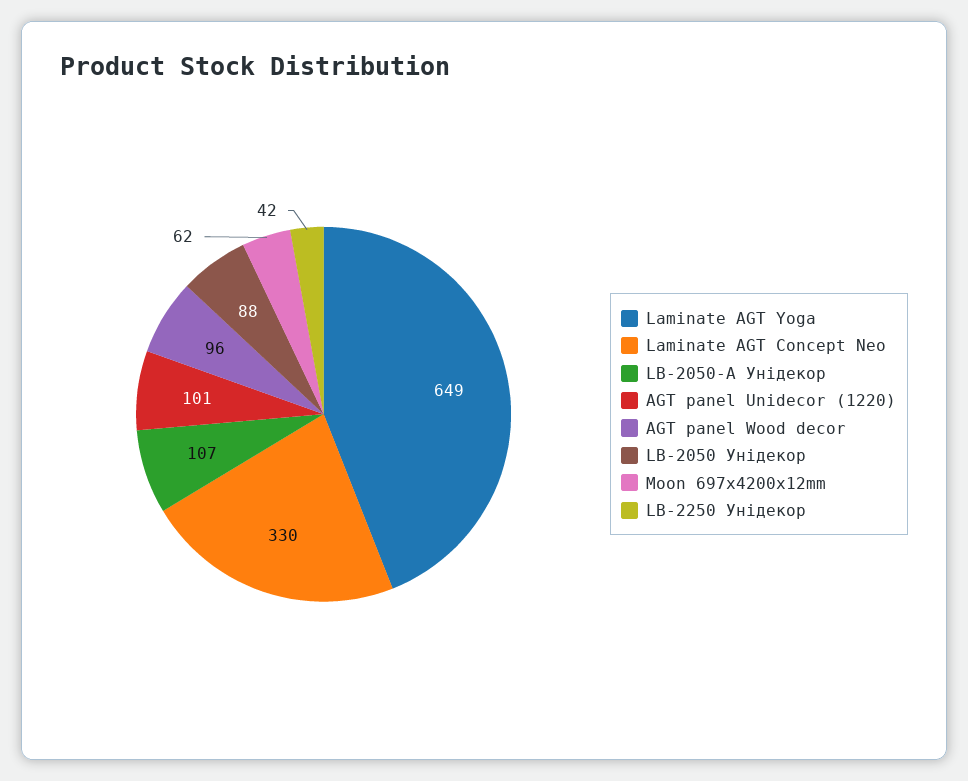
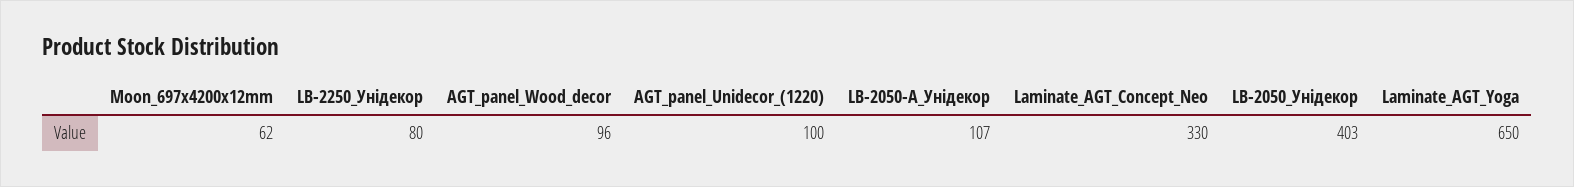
Laminate AGT Yoga: 649 -> 650
AGT panel Unidecor (1220): 101 -> 100
LB-2050 Унідекор: 88 -> 403
LB-2250 Унідекор: 42 -> 80

